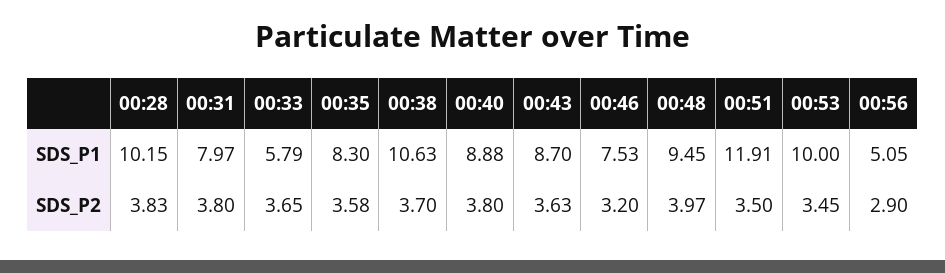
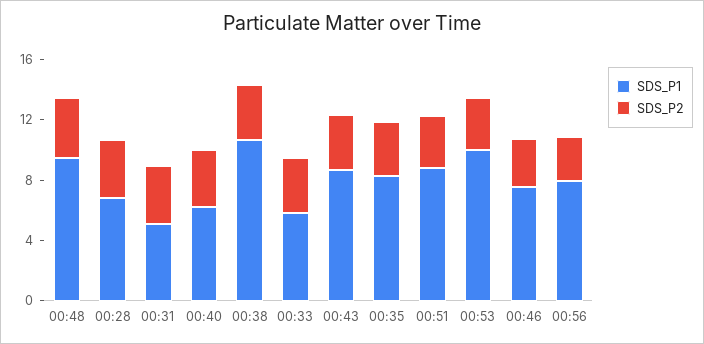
SDS_P1, 00:28: 10.15 -> 7
SDS_P1, 00:31: 7.97 -> 5
SDS_P1, 00:40: 8.88 -> 6
SDS_P1, 00:51: 11.91 -> 9
SDS_P1, 00:56: 5.05 -> 8

